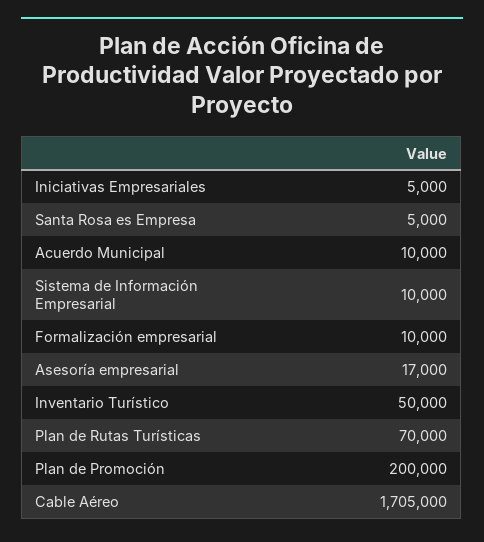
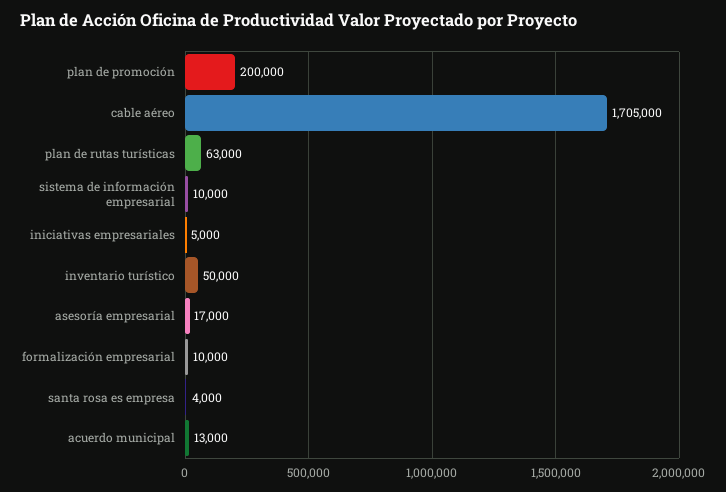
Santa Rosa es Empresa: 5000 -> 4000
Acuerdo Municipal: 10000 -> 13000
Plan de Rutas Turísticas: 70000 -> 63000

